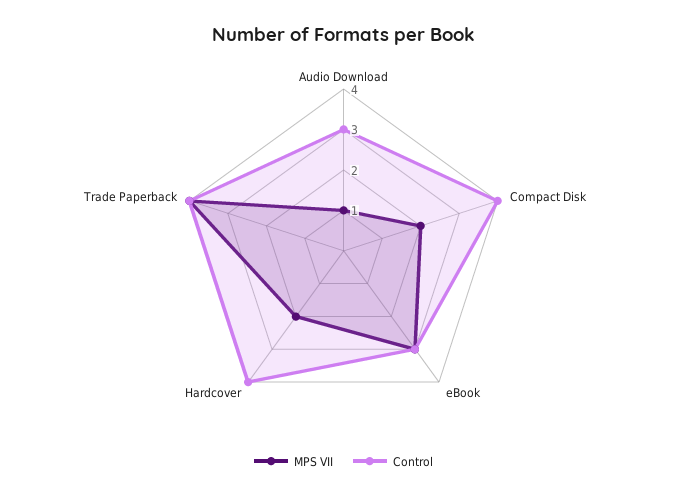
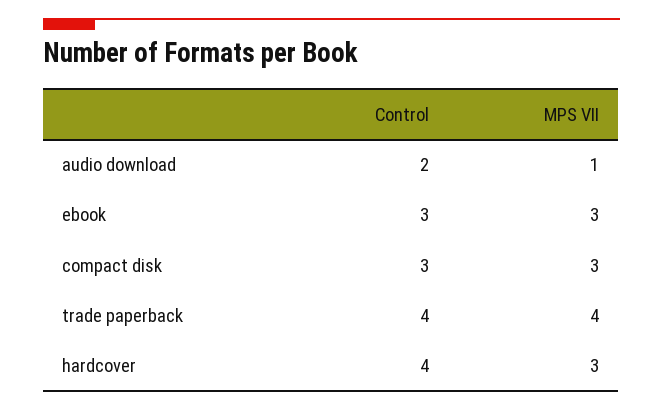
Control, Audio Download: 3 -> 2
MPS VII, Compact Disk: 2 -> 3
Control, Compact Disk: 4 -> 3
MPS VII, Hardcover: 2 -> 3

